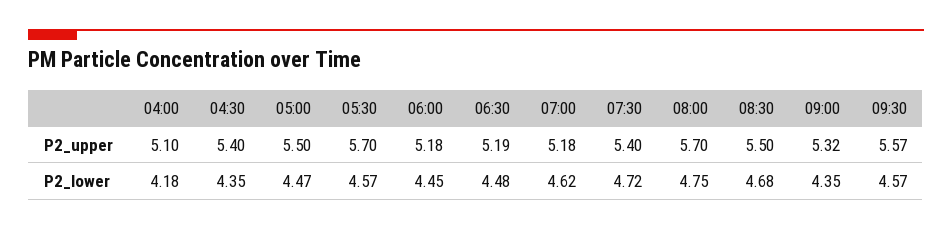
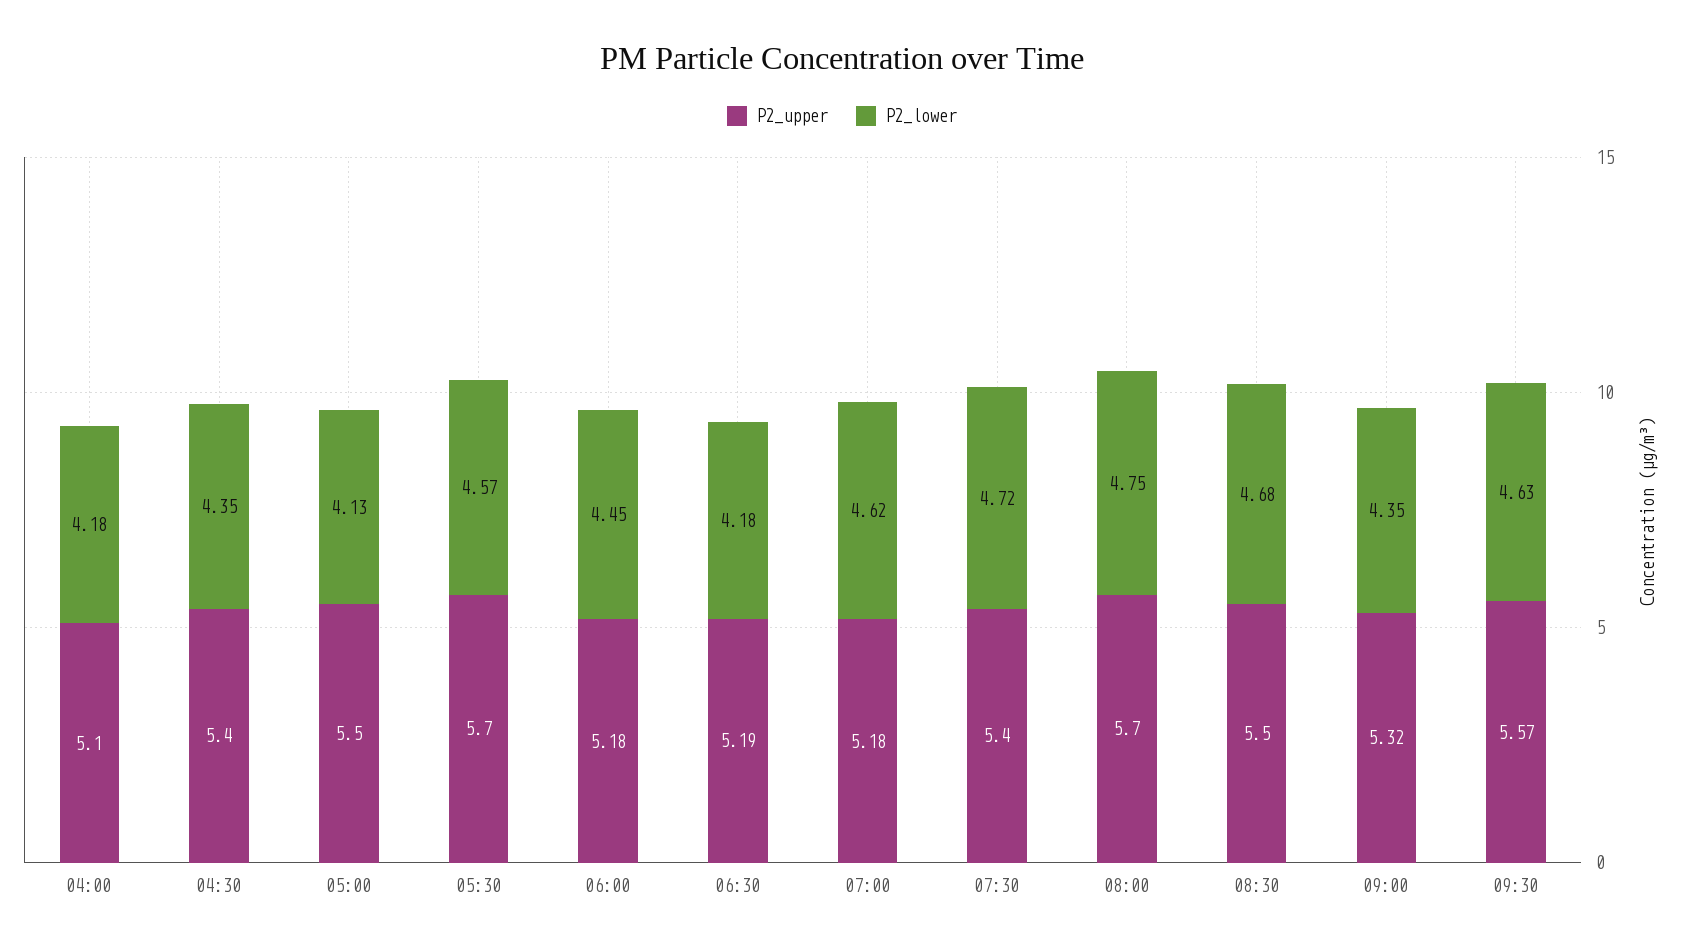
P2_lower, 05:00: 4.47 -> 4.13
P2_lower, 06:30: 4.48 -> 4.18
P2_lower, 09:30: 4.57 -> 4.63

